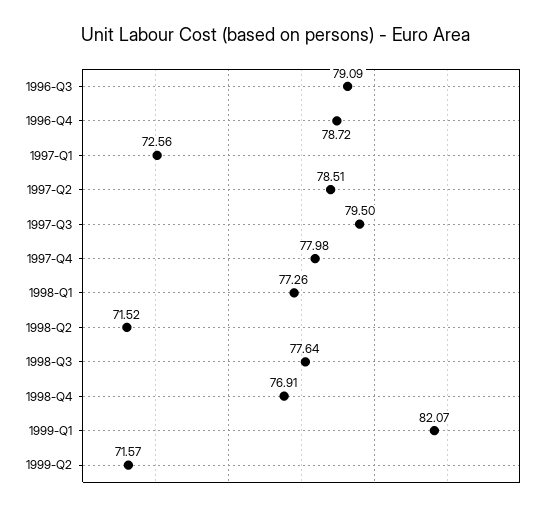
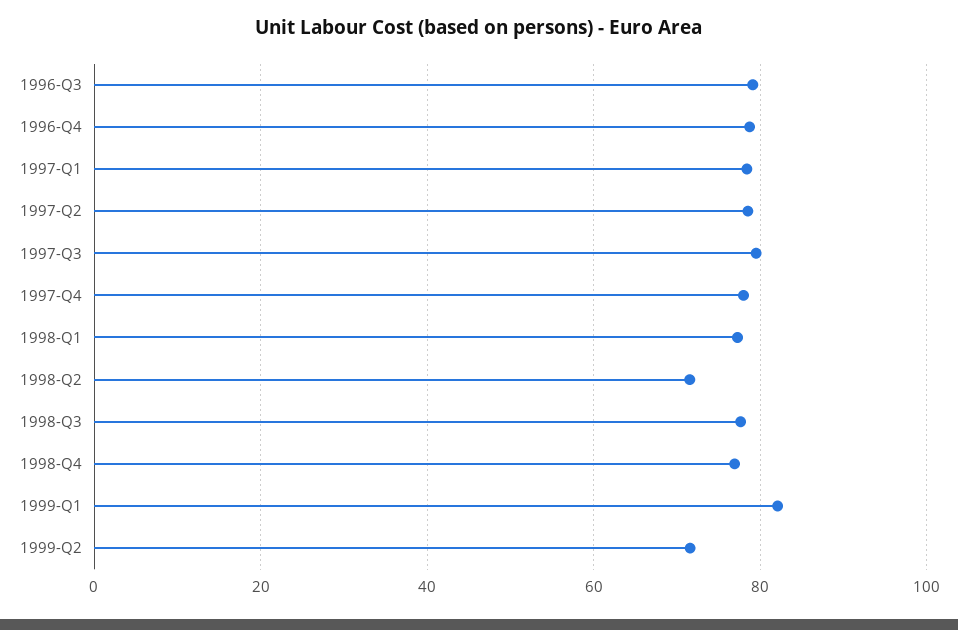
1997-Q1: 72.56 -> 78

